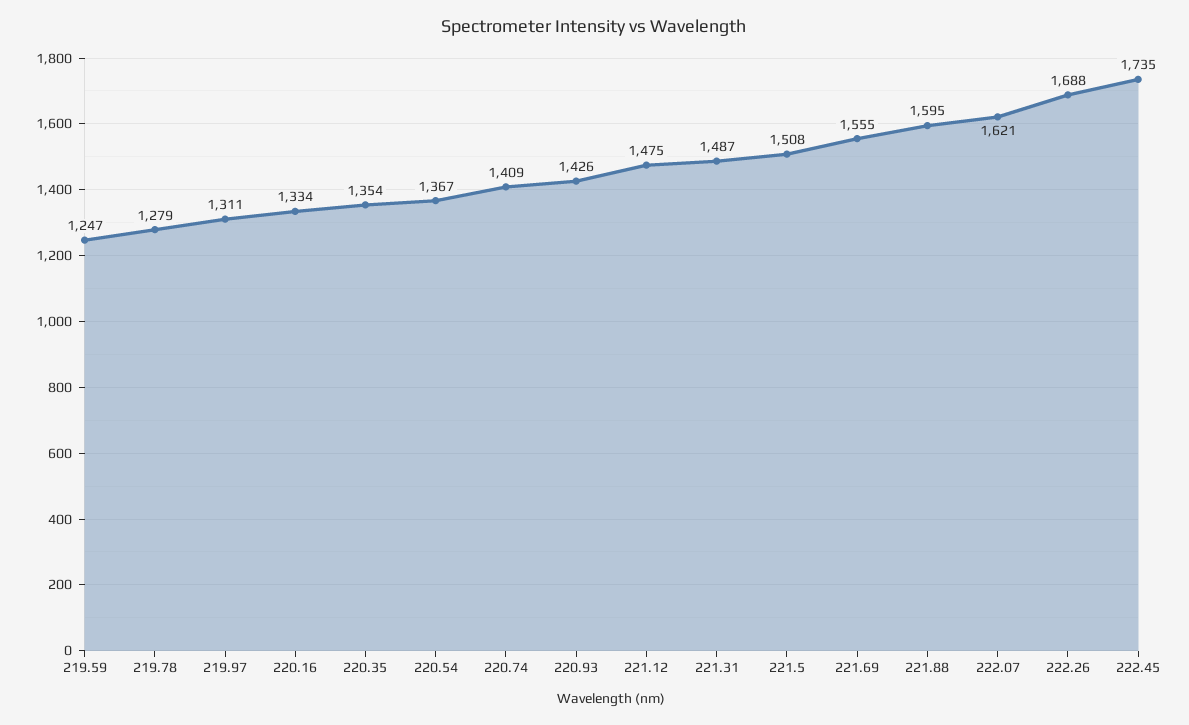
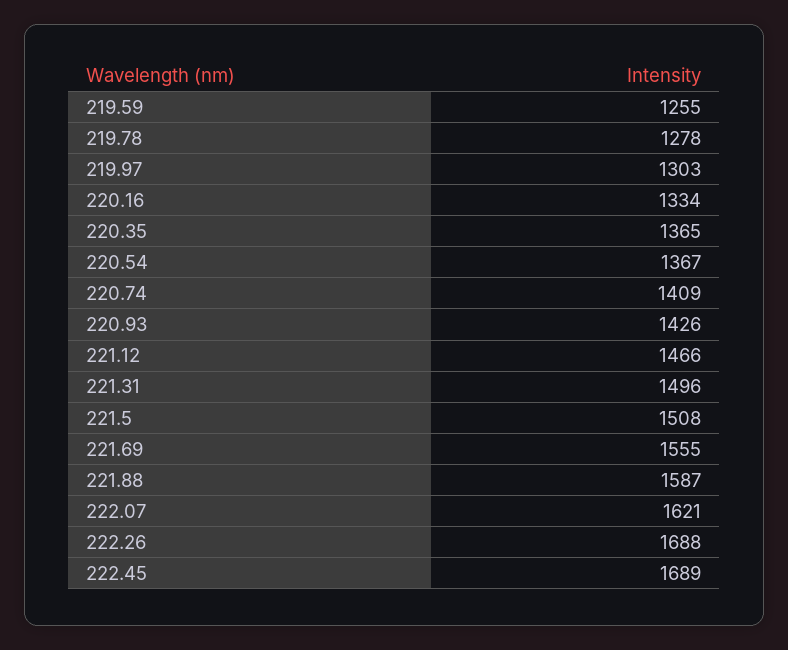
219.59: 1247 -> 1255
219.78: 1279 -> 1278
219.97: 1311 -> 1303
220.35: 1354 -> 1365
221.12: 1475 -> 1466
221.31: 1487 -> 1496
221.88: 1595 -> 1587
222.45: 1735 -> 1689

